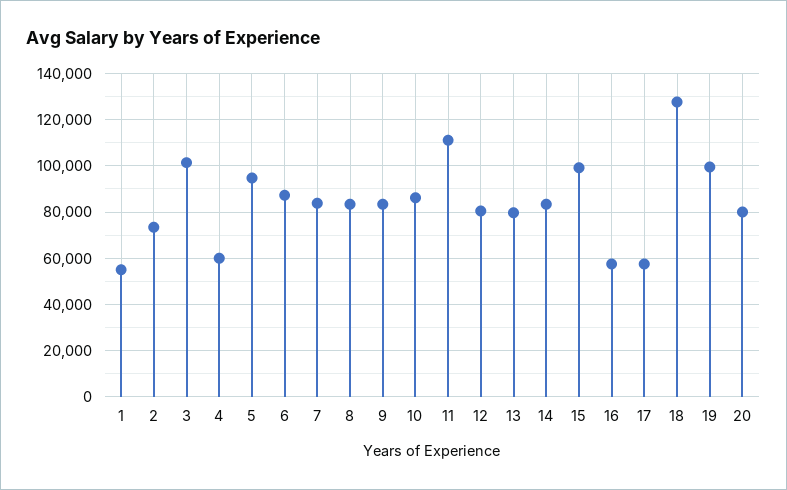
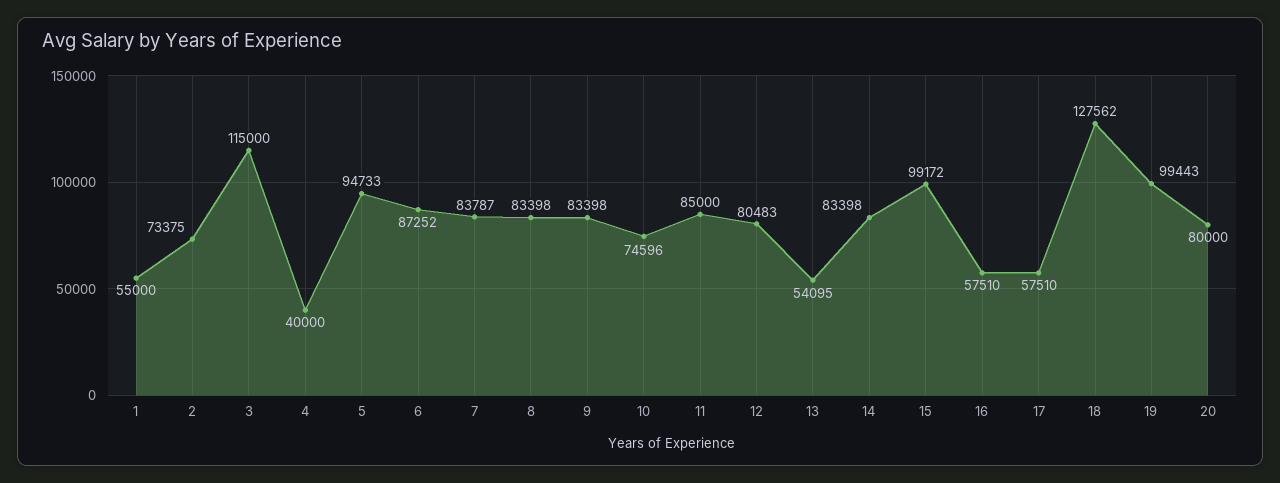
3: 100000 -> 115000
4: 60000 -> 40000
10: 85000 -> 74596
11: 110000 -> 85000
13: 80000 -> 54095

